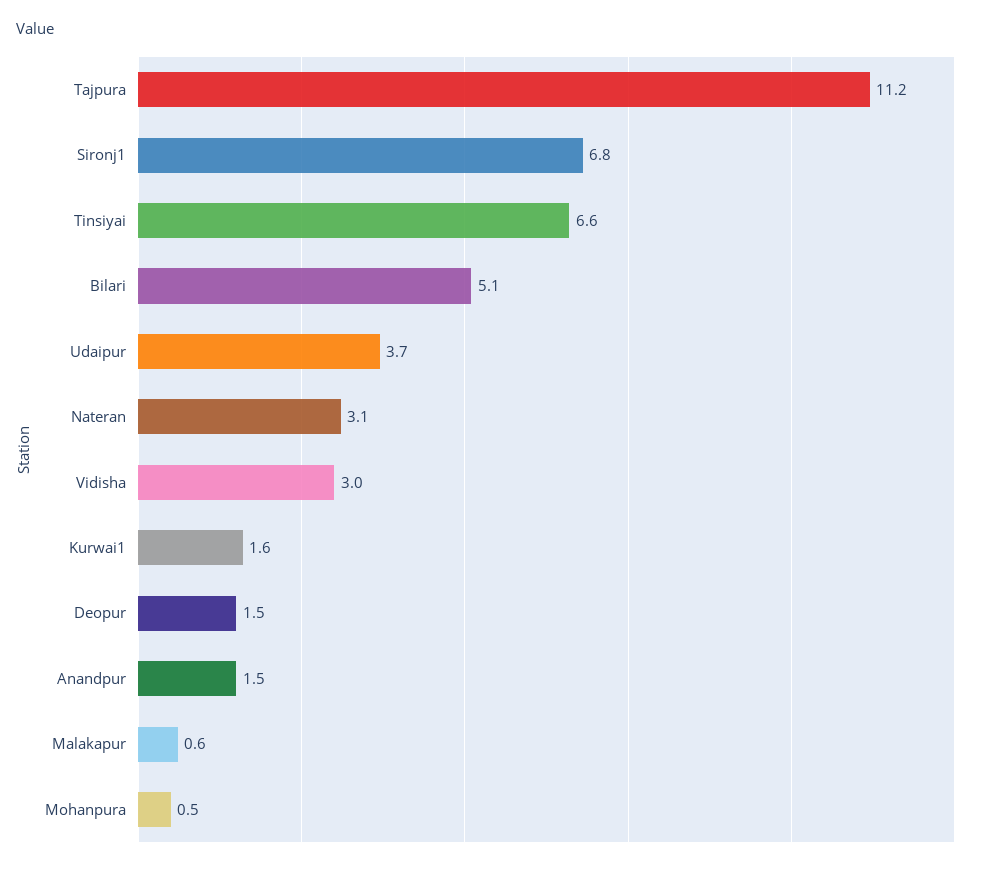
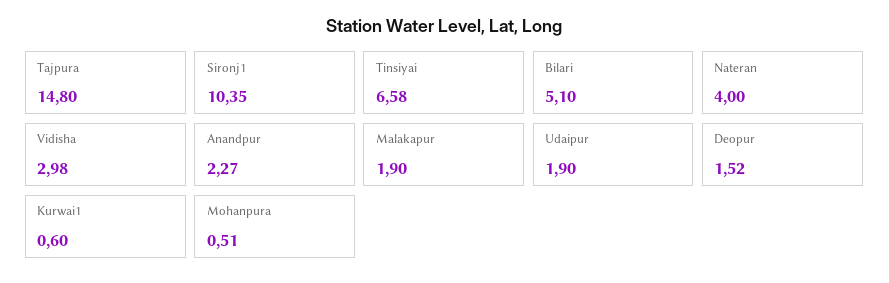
Tajpura: 11.2 -> 14.8
Sironj1: 6.8 -> 10.35
Udaipur: 3.7 -> 1.9
Nateran: 3.1 -> 4
Kurwai1: 1.6 -> 0.6
Anandpur: 1.5 -> 2.27
Malakapur: 0.6 -> 1.9

